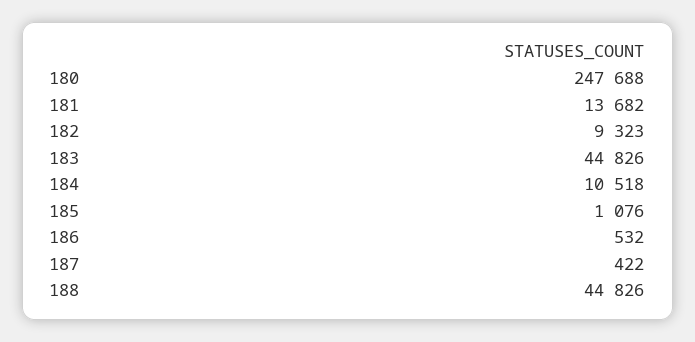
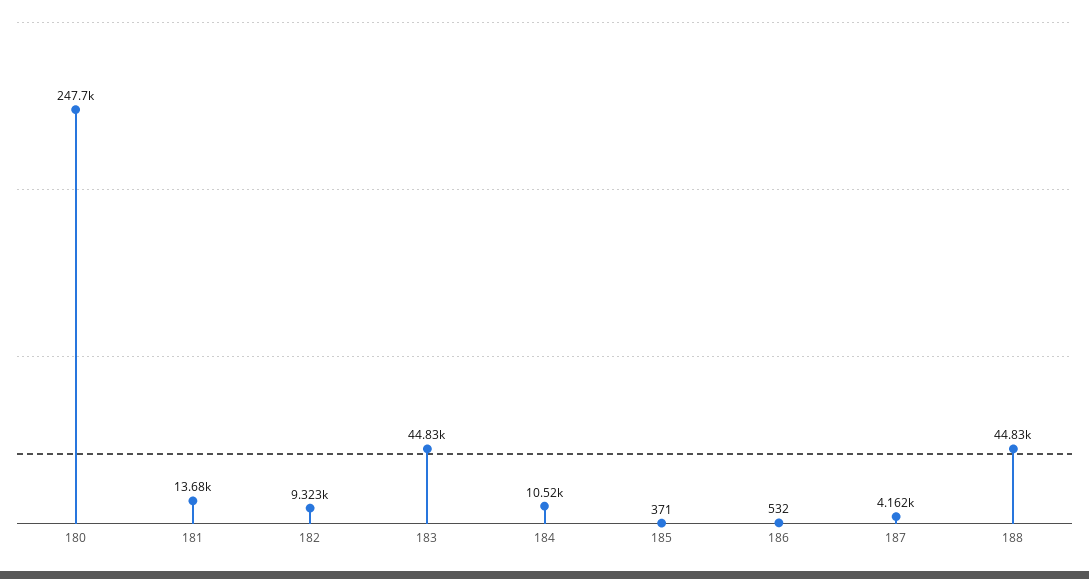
185: 1076 -> 371
187: 422 -> 4162

